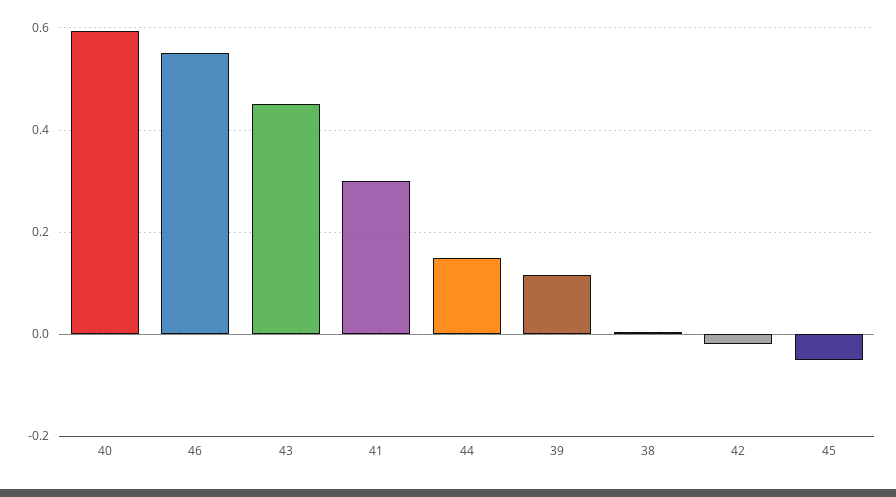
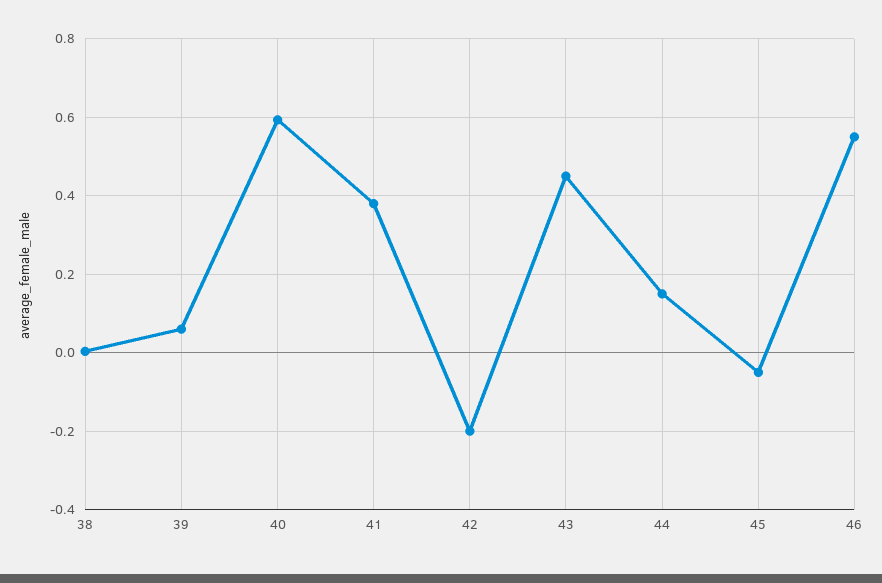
41: 0.3 -> 0.38
39: 0.12 -> 0.06
42: -0.02 -> -0.2

